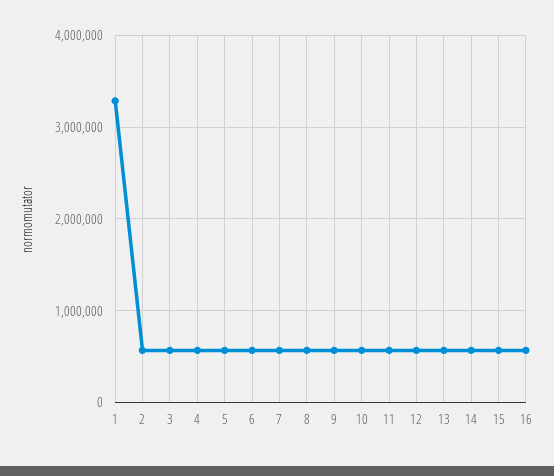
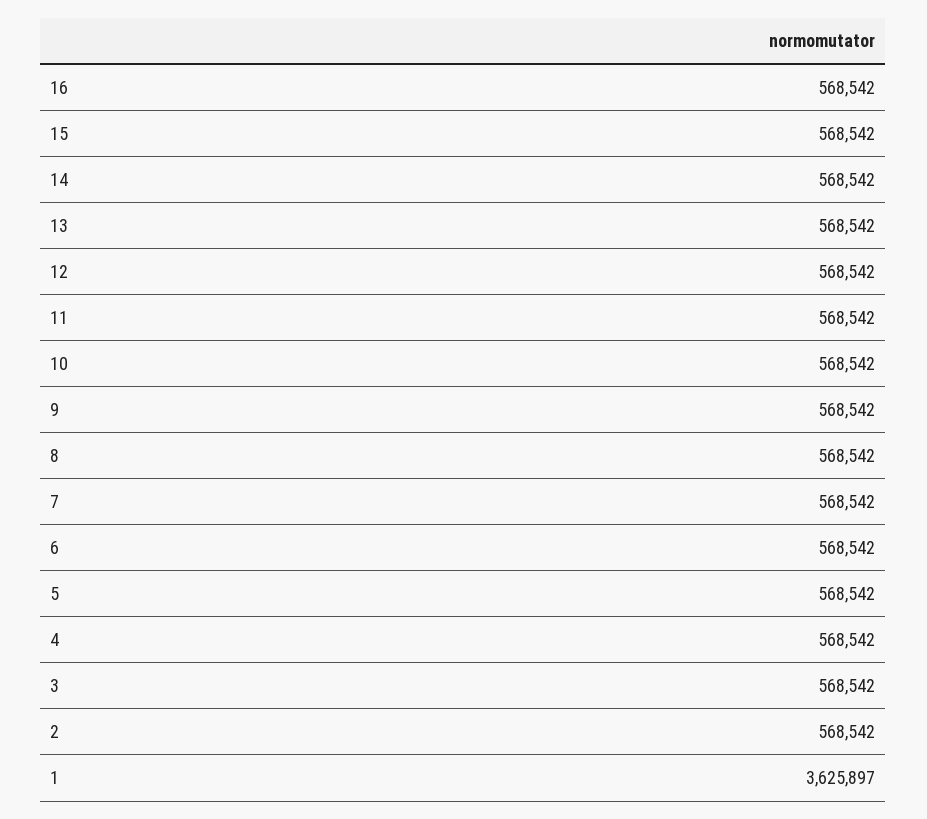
1: 3300000 -> 3625897

